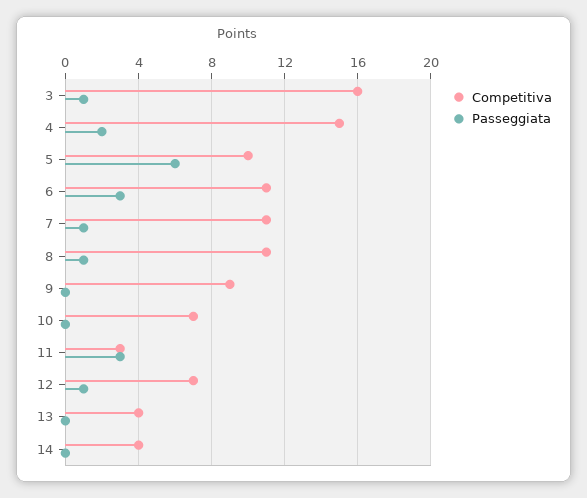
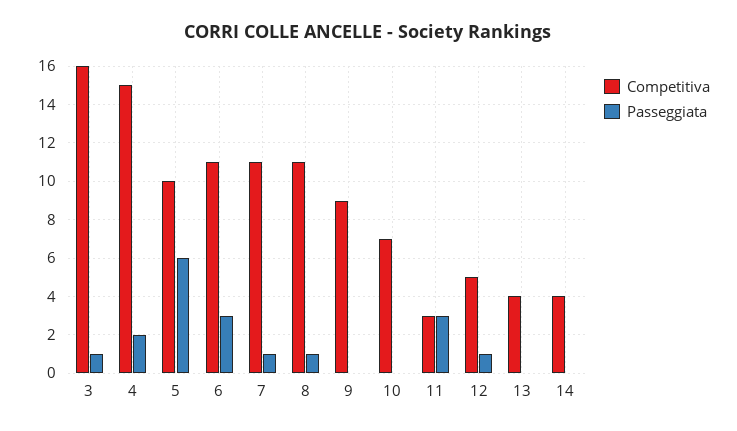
Competitiva, 12: 7 -> 5

